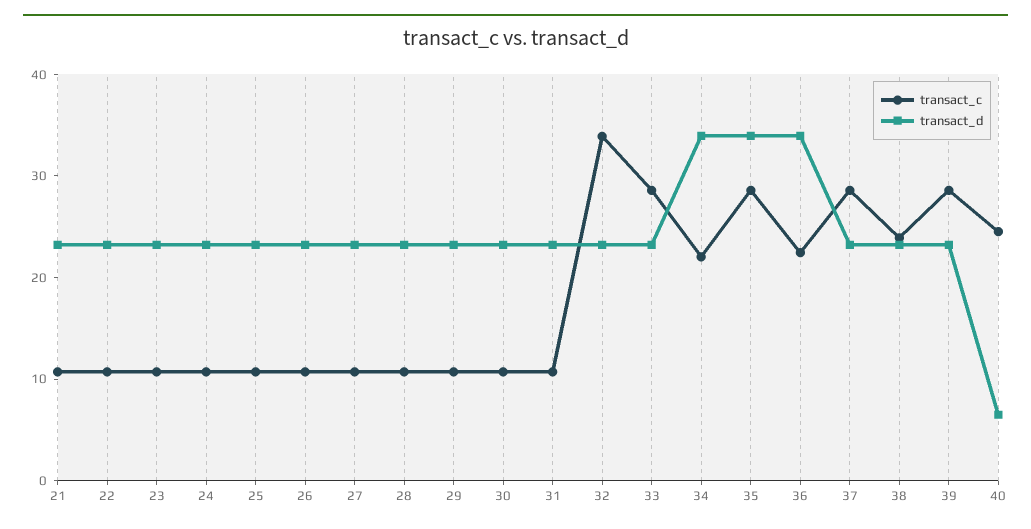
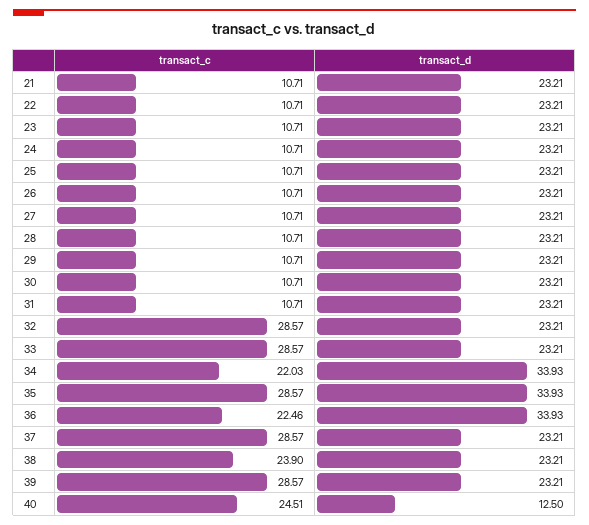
transact_c, 32: 34 -> 28.57
transact_d, 40: 6 -> 12.5

